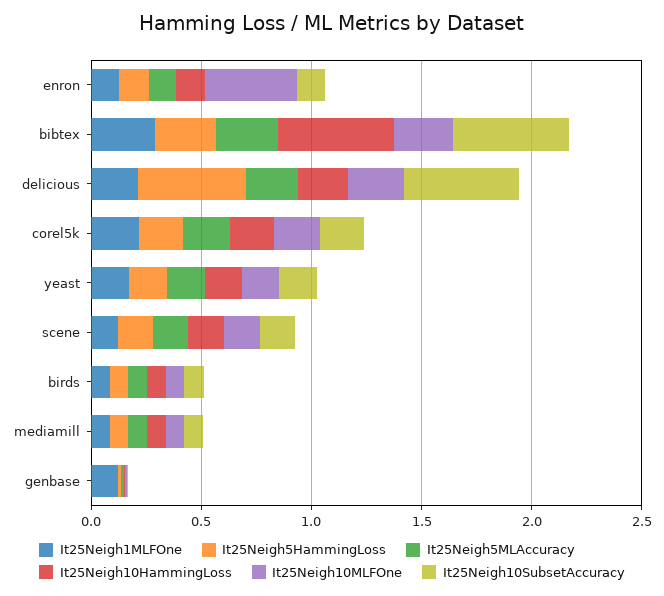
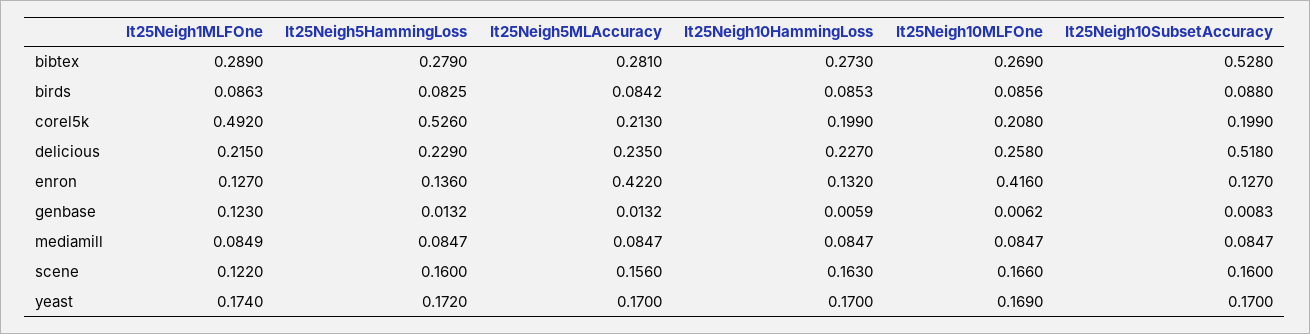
It25Neigh5MLAccuracy, enron: 0.1 -> 0.422
It25Neigh10HammingLoss, bibtex: 0.5 -> 0.273
It25Neigh5HammingLoss, delicious: 0.5 -> 0.229
It25Neigh1MLFOne, corel5k: 0.2 -> 0.492
It25Neigh5HammingLoss, corel5k: 0.2 -> 0.526

